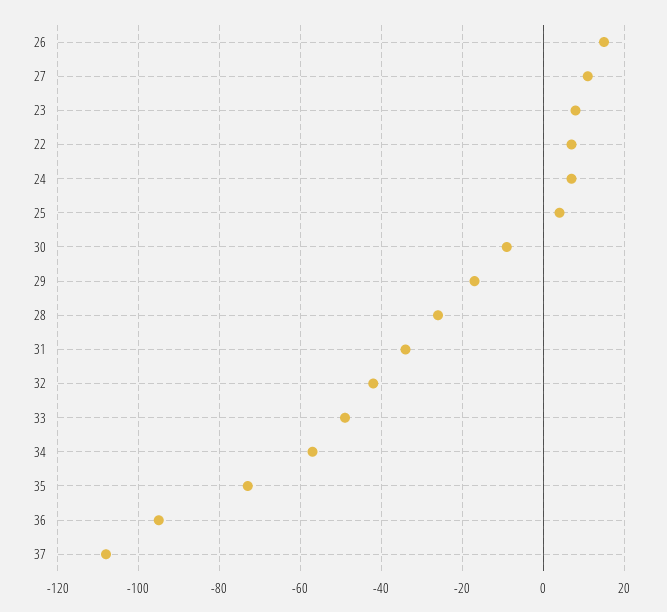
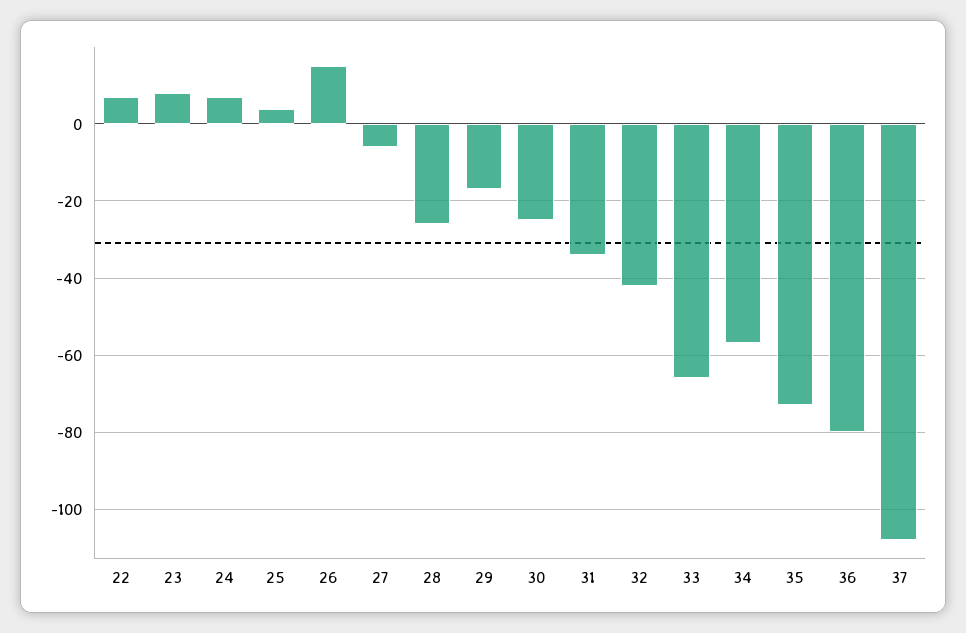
27: 10 -> -5
30: -10 -> -25
33: -50 -> -65
36: -95 -> -80

